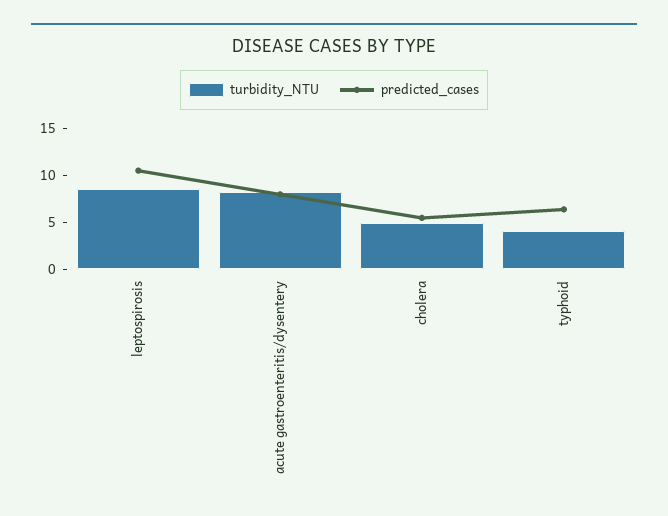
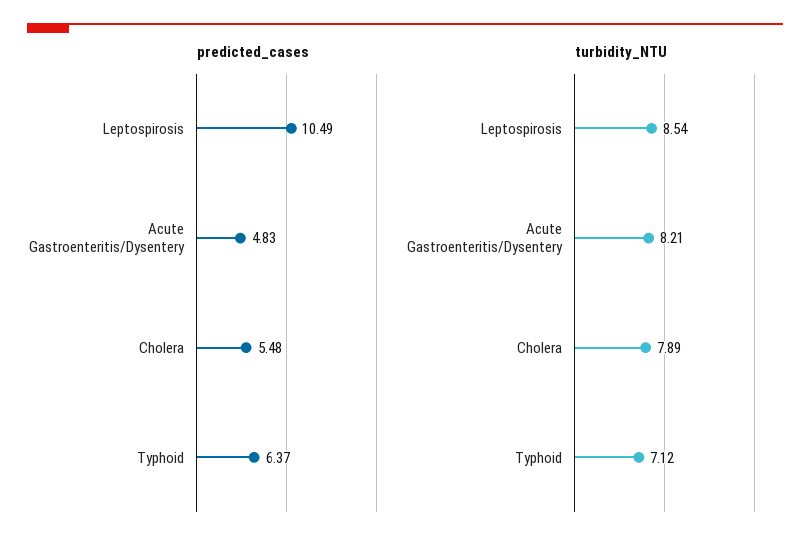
predicted_cases, acute gastroenteritis/dysentery: 8 -> 4.83
turbidity_NTU, cholera: 5 -> 7.89
turbidity_NTU, typhoid: 4 -> 7.12

